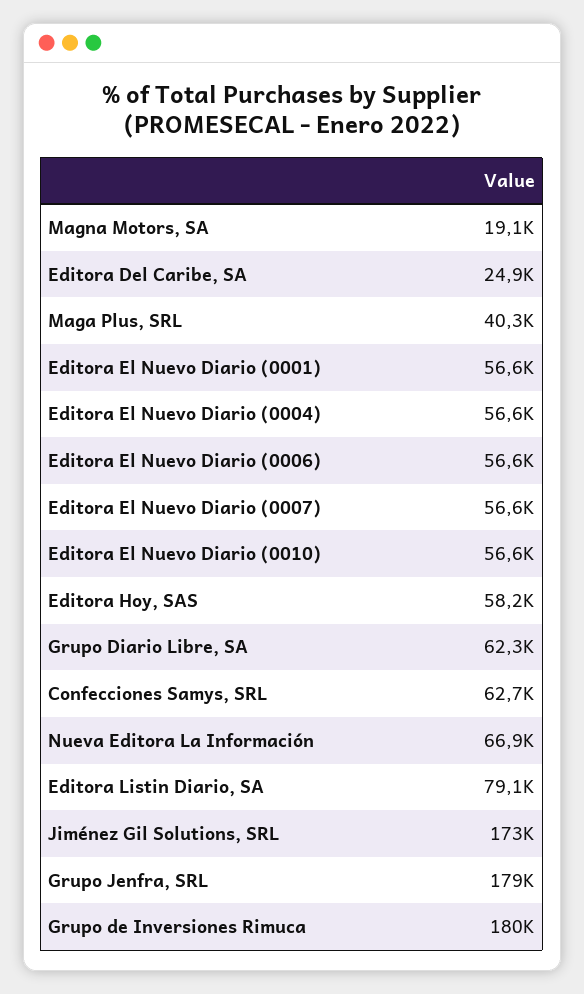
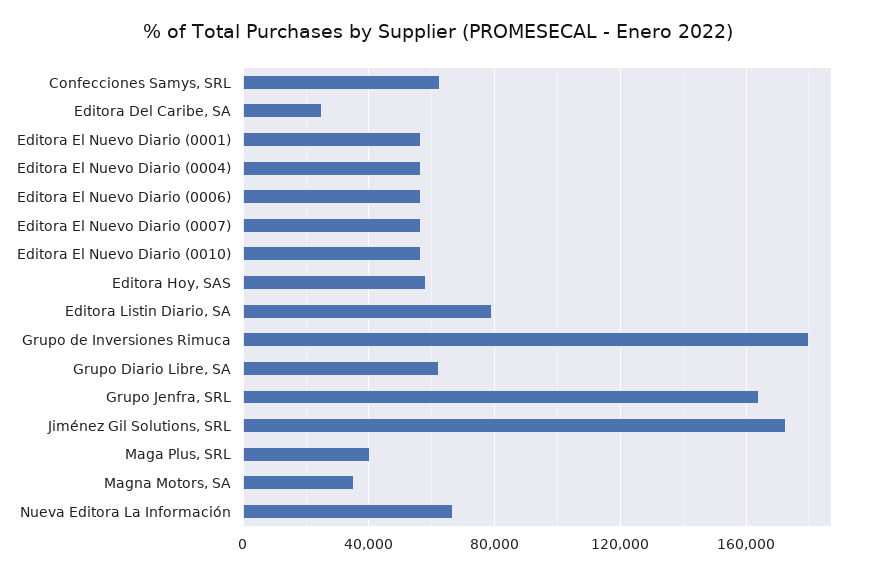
Magna Motors, SA: 19100 -> 35000
Grupo Jenfra, SRL: 179000 -> 165000

